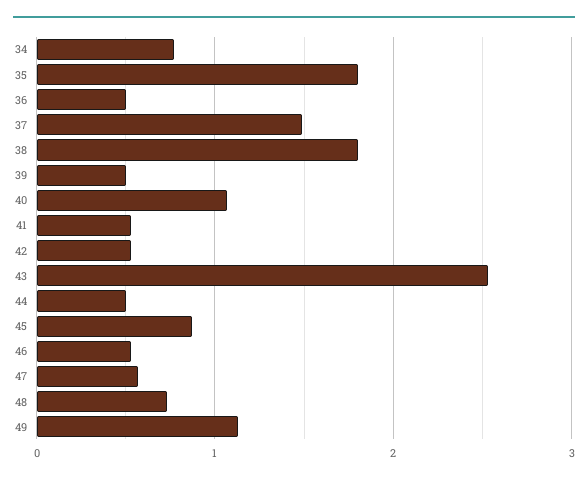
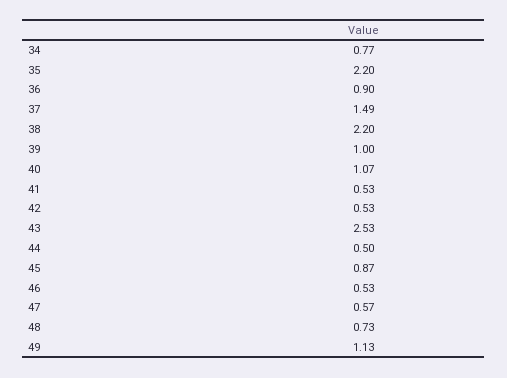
35: 1.8 -> 2.2
36: 0.5 -> 0.9
38: 1.8 -> 2.2
39: 0.5 -> 1

